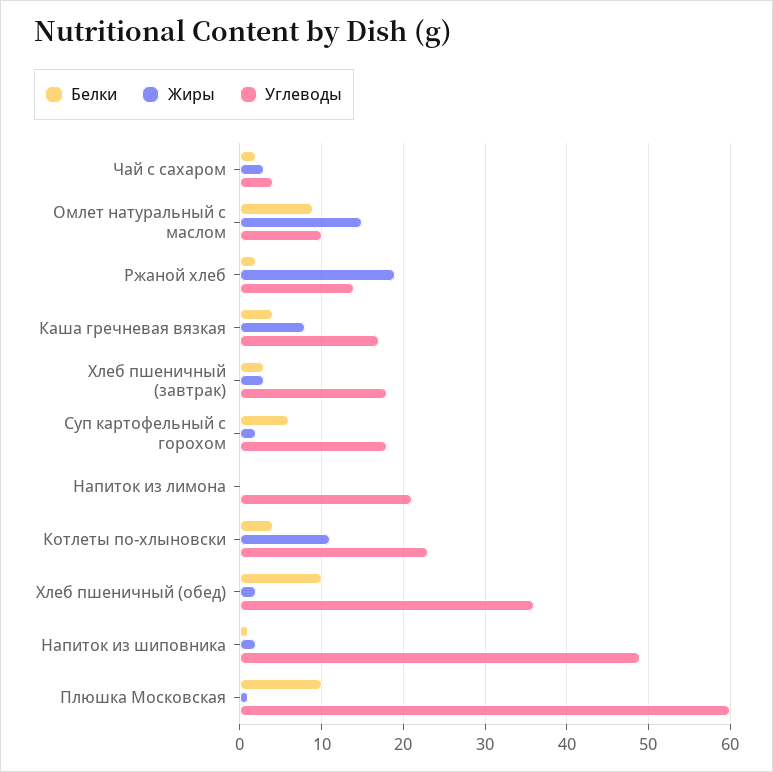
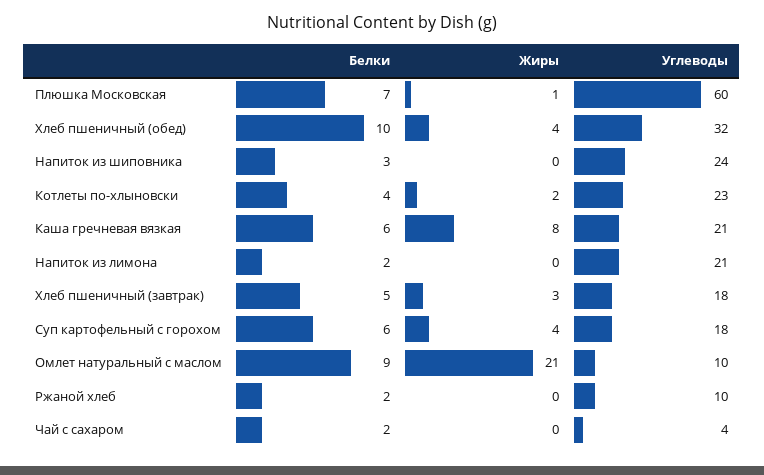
Жиры, Чай с сахаром: 3 -> 0
Жиры, Омлет натуральный с маслом: 15 -> 21
Жиры, Ржаной хлеб: 19 -> 0
Углеводы, Ржаной хлеб: 14 -> 10
Белки, Каша гречневая вязкая: 4 -> 6
Углеводы, Каша гречневая вязкая: 17 -> 21
Белки, Хлеб пшеничный (завтрак): 3 -> 5
Жиры, Суп картофельный с горохом: 2 -> 4
Белки, Напиток из лимона: 0 -> 2
Жиры, Котлеты по-хлыновски: 11 -> 2
Жиры, Хлеб пшеничный (обед): 2 -> 4
Углеводы, Хлеб пшеничный (обед): 36 -> 32
Белки, Напиток из шиповника: 1 -> 3
Жиры, Напиток из шиповника: 2 -> 0
Углеводы, Напиток из шиповника: 49 -> 24
Белки, Плюшка Московская: 10 -> 7

